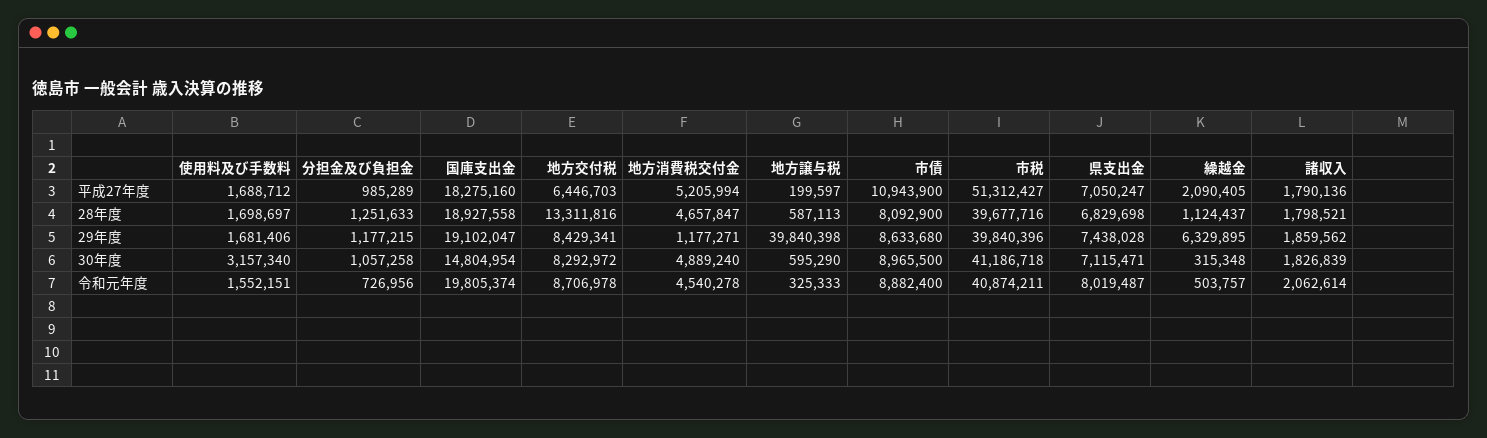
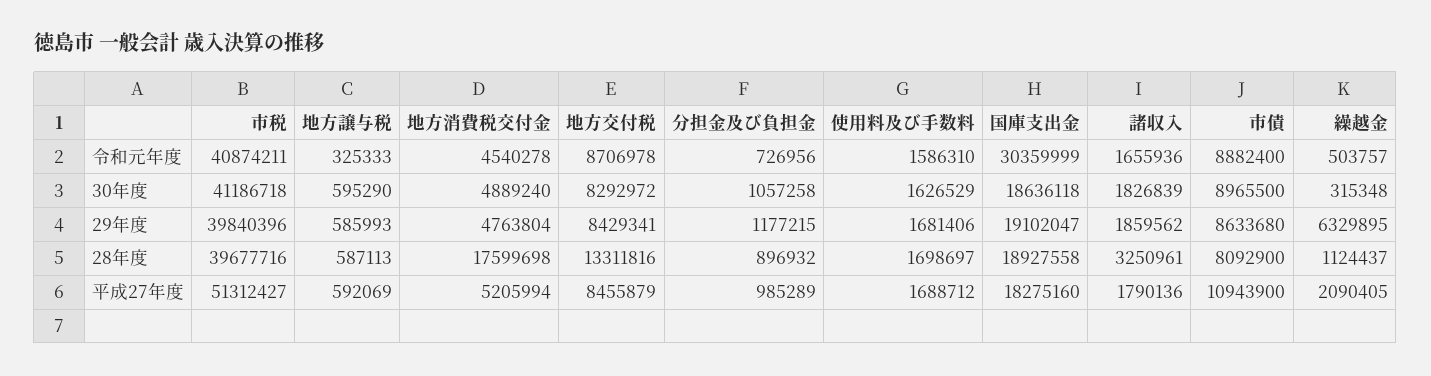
地方交付税, 平成27年度: 6446703 -> 8455879
地方譲与税, 平成27年度: 199597 -> 592069
県支出金, 平成27年度: 7050247 -> none
分担金及び負担金, 28年度: 1251633 -> 896932
地方消費税交付金, 28年度: 4657847 -> 17599698
県支出金, 28年度: 6829698 -> none
諸収入, 28年度: 1798521 -> 3250961
地方消費税交付金, 29年度: 1177271 -> 4763804
地方譲与税, 29年度: 39840398 -> 585993
県支出金, 29年度: 7438028 -> none
使用料及び手数料, 30年度: 3157340 -> 1626529
国庫支出金, 30年度: 14804954 -> 18636118
県支出金, 30年度: 7115471 -> none
使用料及び手数料, 令和元年度: 1552151 -> 1586310
国庫支出金, 令和元年度: 19805374 -> 30359999
県支出金, 令和元年度: 8019487 -> none
諸収入, 令和元年度: 2062614 -> 1655936

